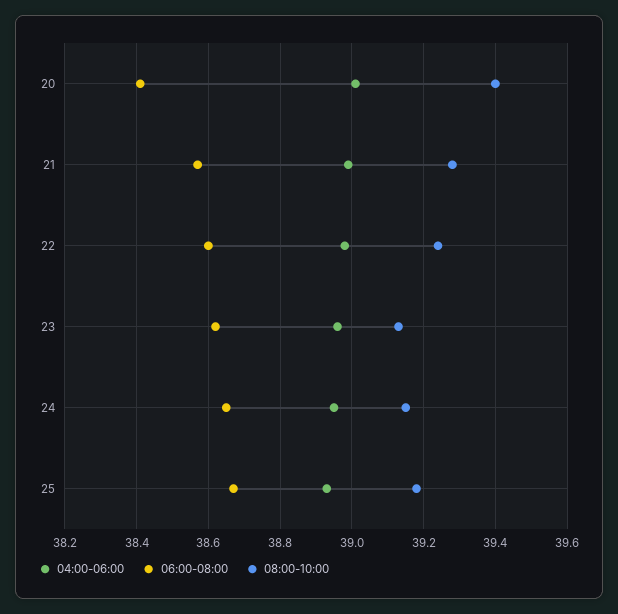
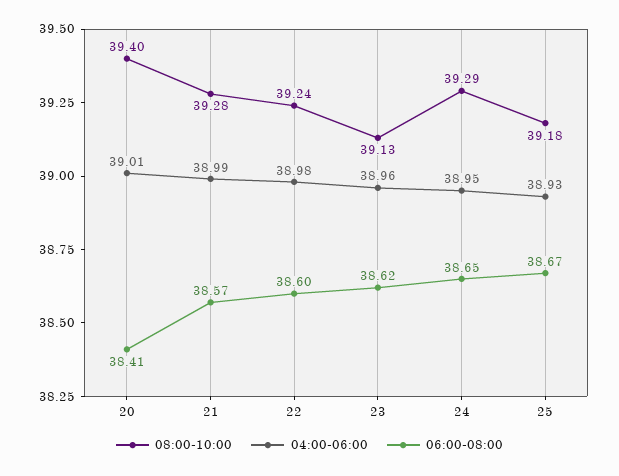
08:00-10:00, 24: 39.15 -> 39.29

